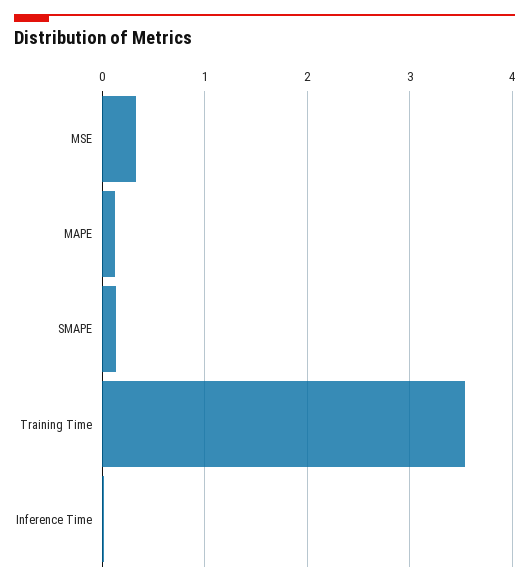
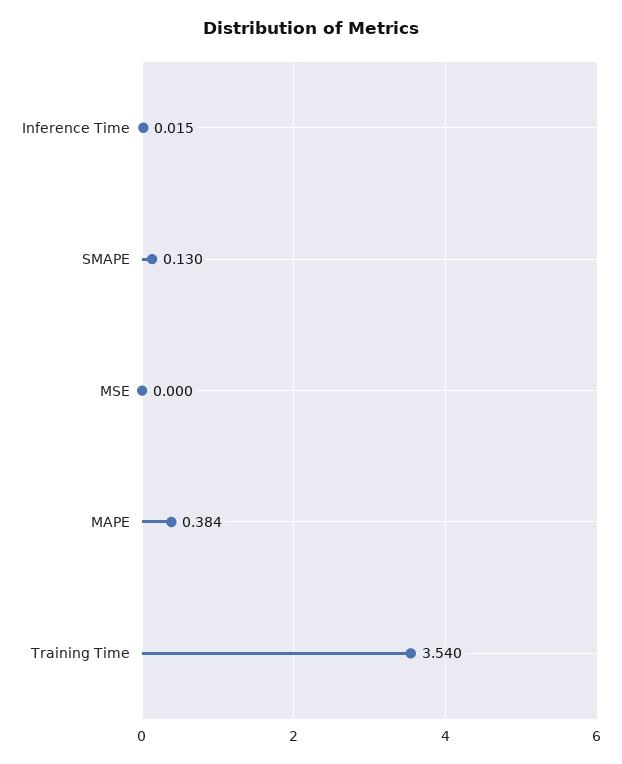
MSE: 0.3 -> 0
MAPE: 0.1 -> 0.384

